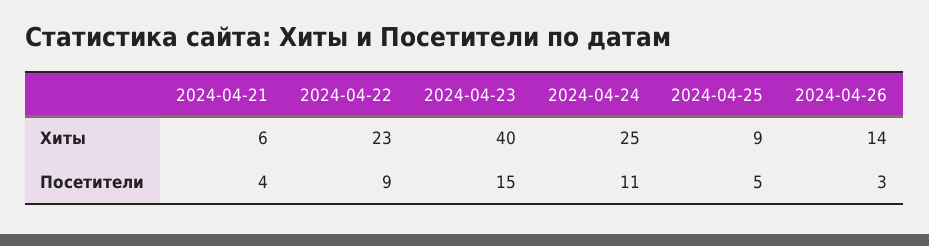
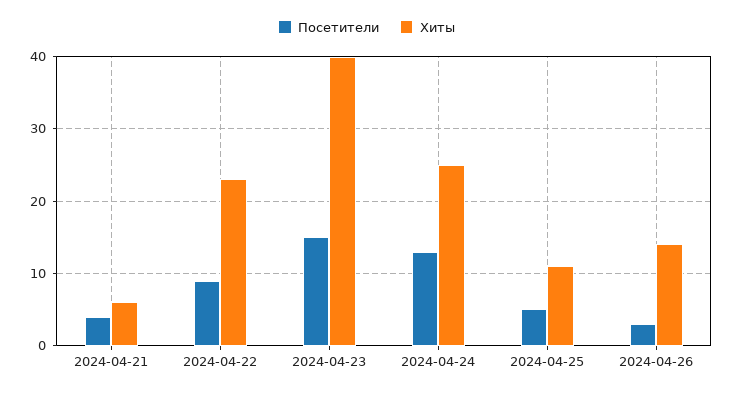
Хиты, 2024-04-25: 9 -> 11
Посетители, 2024-04-24: 11 -> 13

